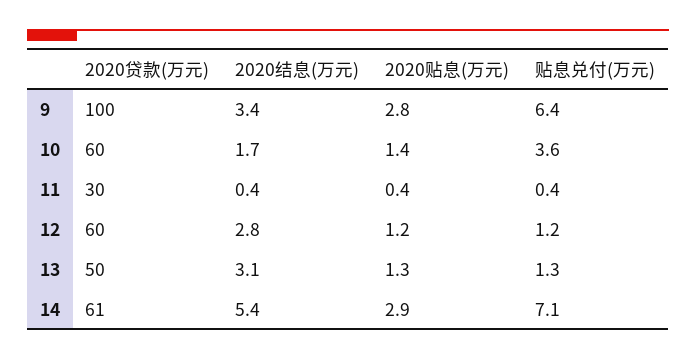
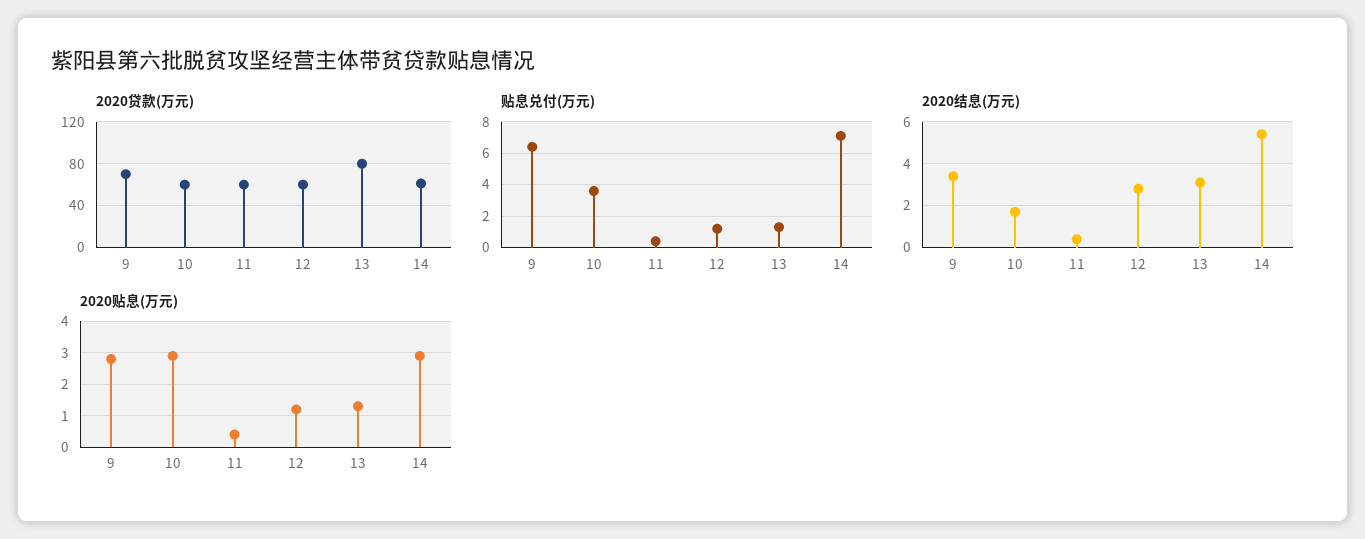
2020贷款(万元), 9: 100 -> 70
2020贴息(万元), 10: 1.4 -> 3
2020贷款(万元), 11: 30 -> 60
2020贷款(万元), 13: 50 -> 80

